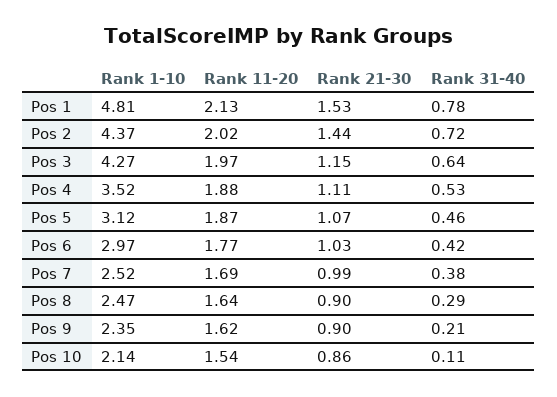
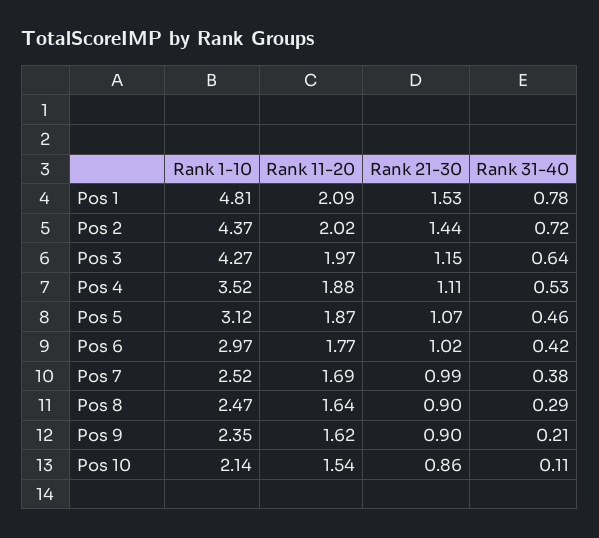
Rank 11-20, Pos 1: 2.13 -> 2.09
Rank 21-30, Pos 6: 1.03 -> 1.02

